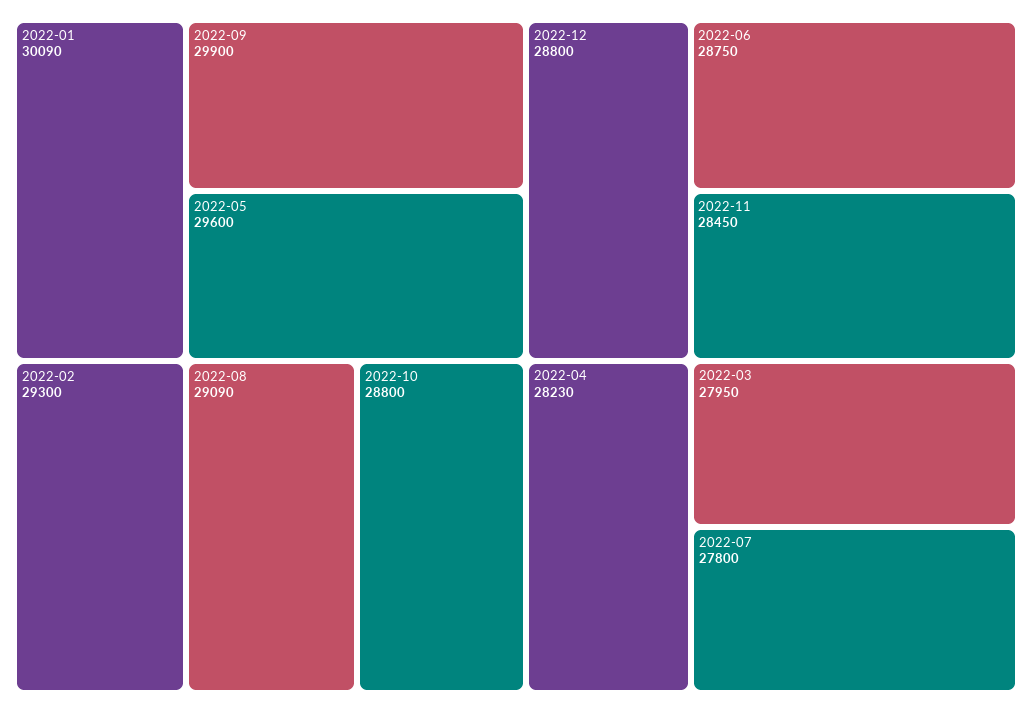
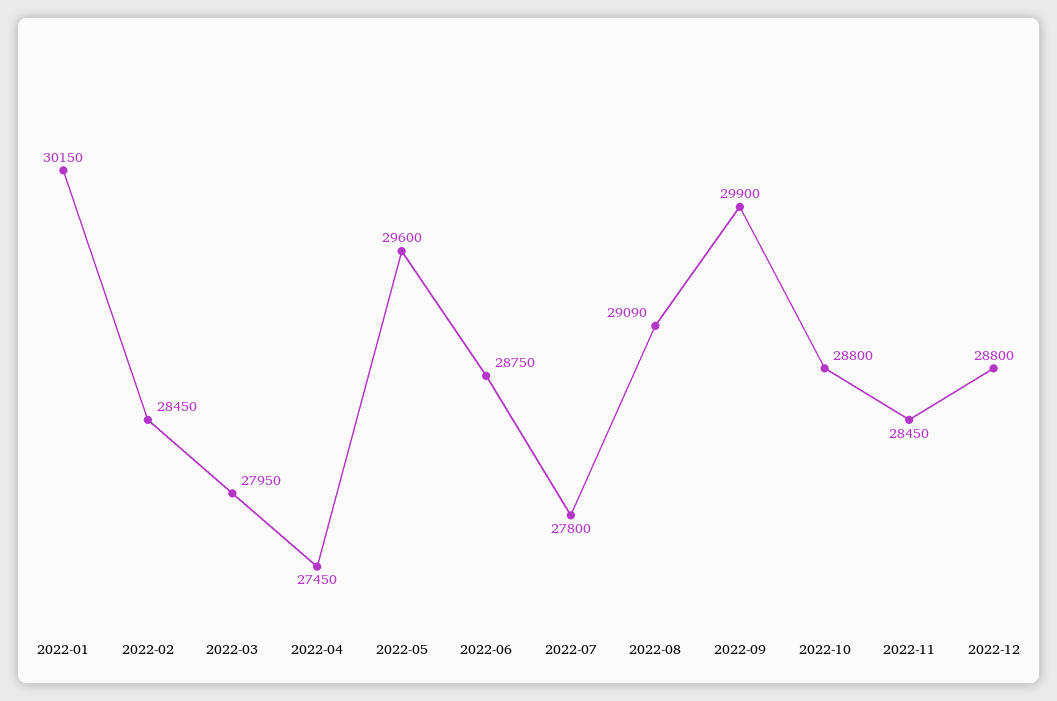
2022-01: 30090 -> 30150
2022-02: 29300 -> 28450
2022-04: 28230 -> 27450

